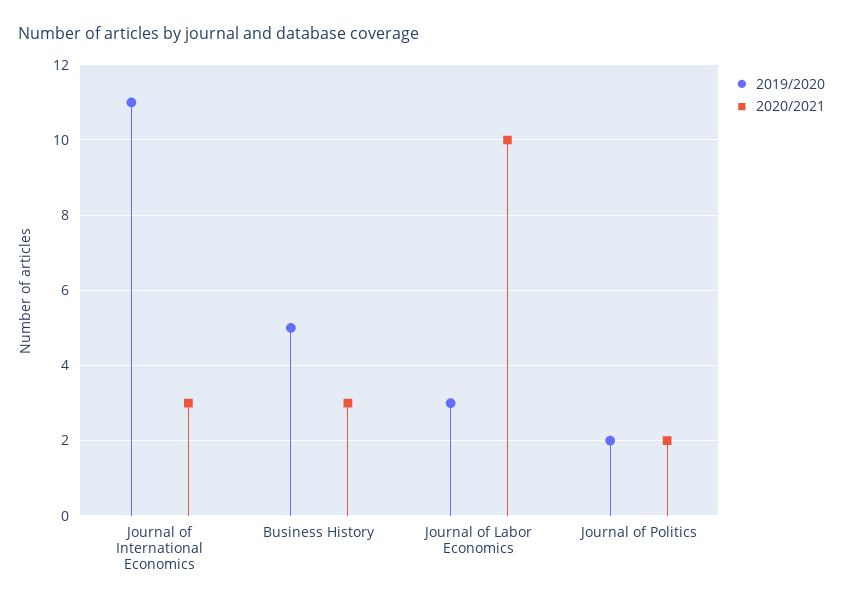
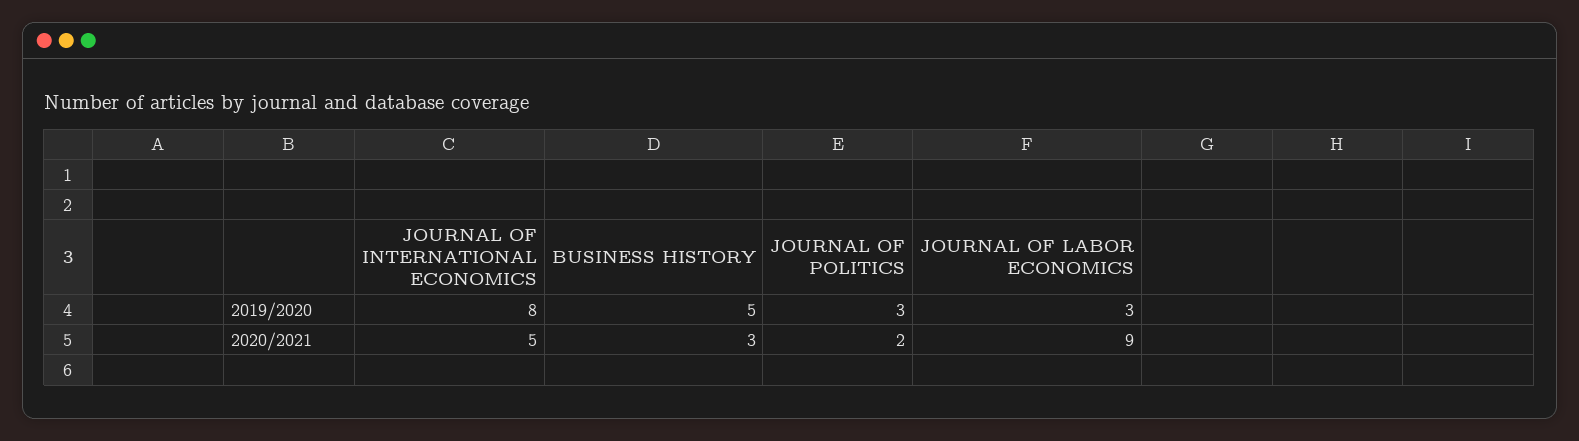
2019/2020, Journal of International Economics: 11 -> 8
2020/2021, Journal of International Economics: 3 -> 5
2020/2021, Journal of Labor Economics: 10 -> 9
2019/2020, Journal of Politics: 2 -> 3

